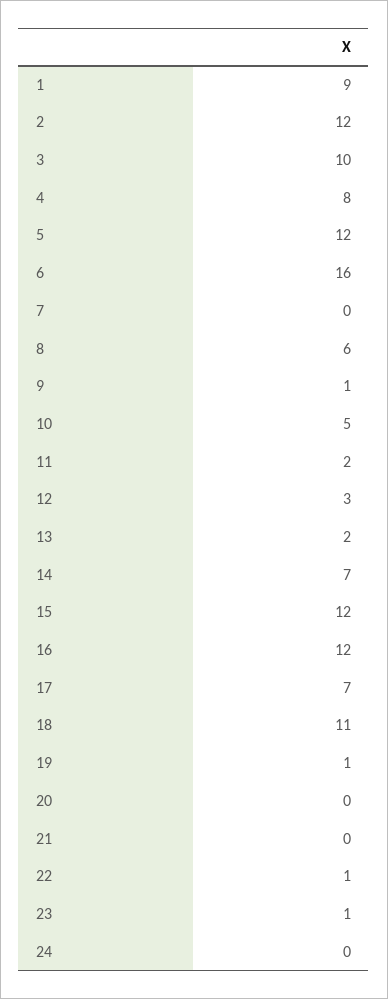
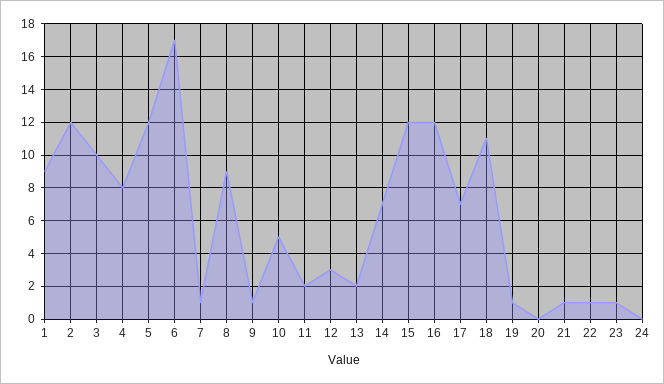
6: 16 -> 17
7: 0 -> 1
8: 6 -> 9
21: 0 -> 1

